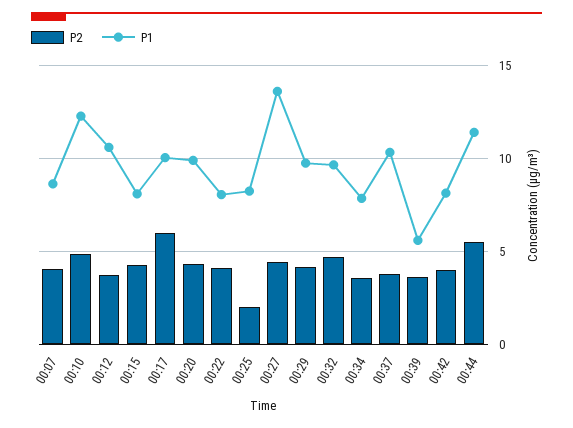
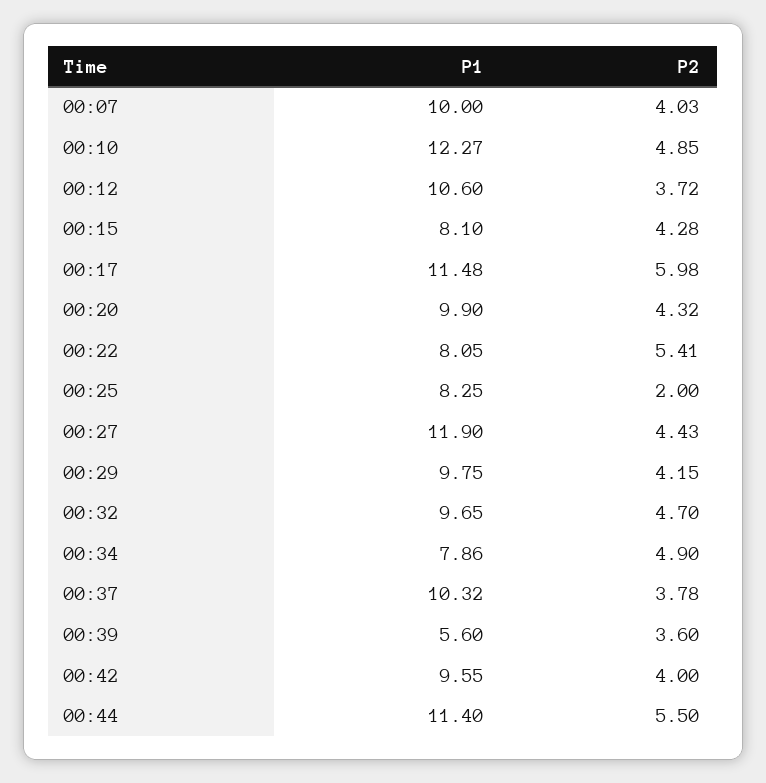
P1, 00:07: 8.5 -> 10
P1, 00:17: 10 -> 11.48
P2, 00:22: 4 -> 5.41
P1, 00:27: 13.5 -> 11.9
P2, 00:34: 3.5 -> 4.9
P1, 00:42: 8 -> 9.55

